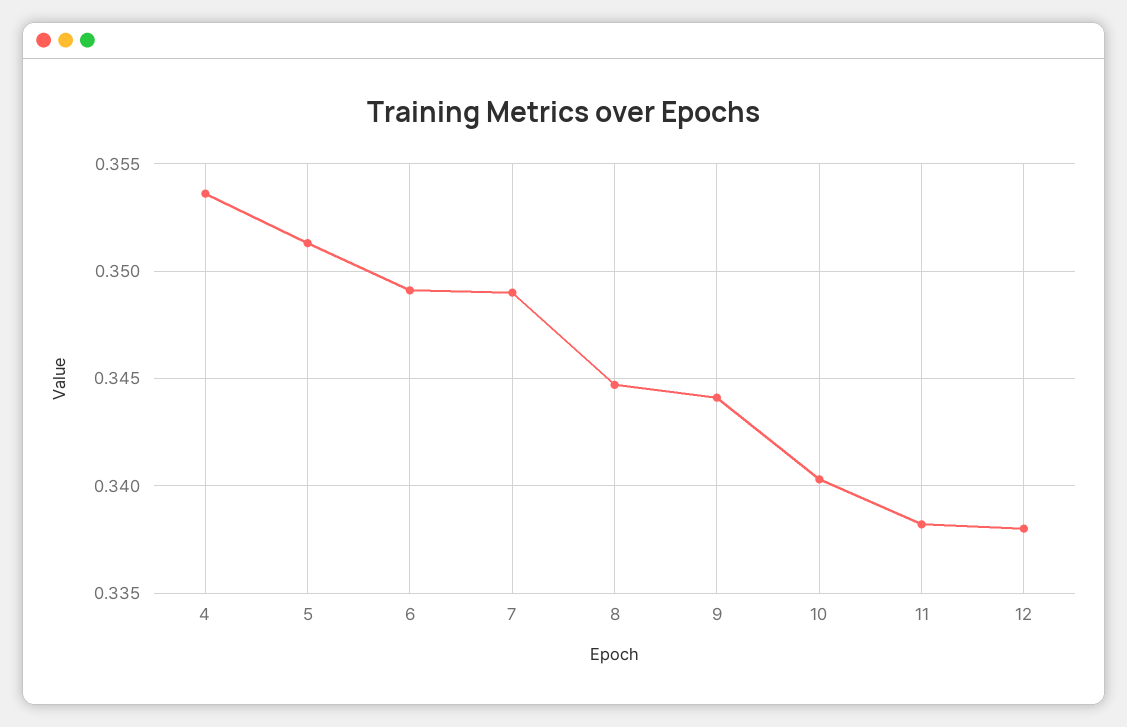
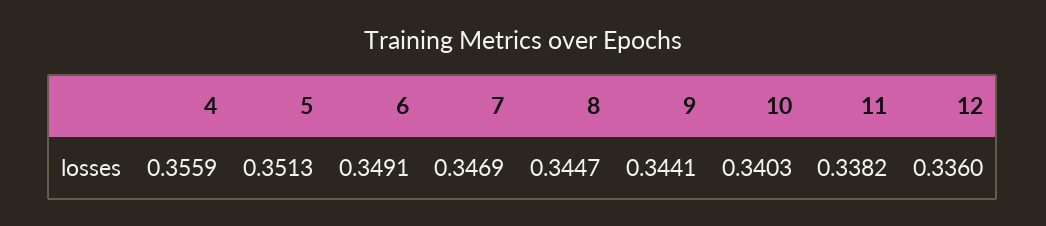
4: 0.3535 -> 0.3559
7: 0.349 -> 0.3469
12: 0.338 -> 0.336

